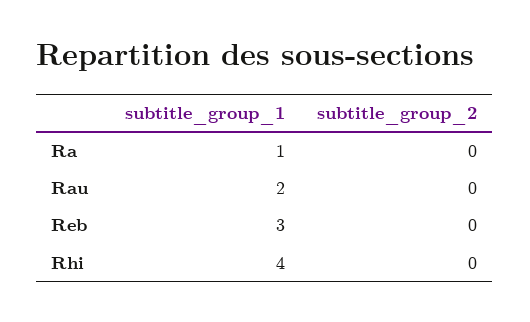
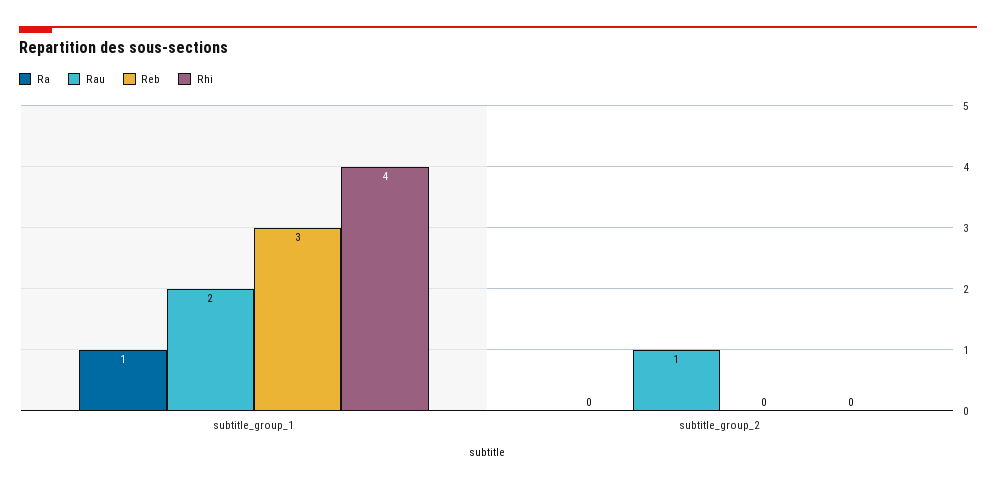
Rau, subtitle_group_2: 0 -> 1

